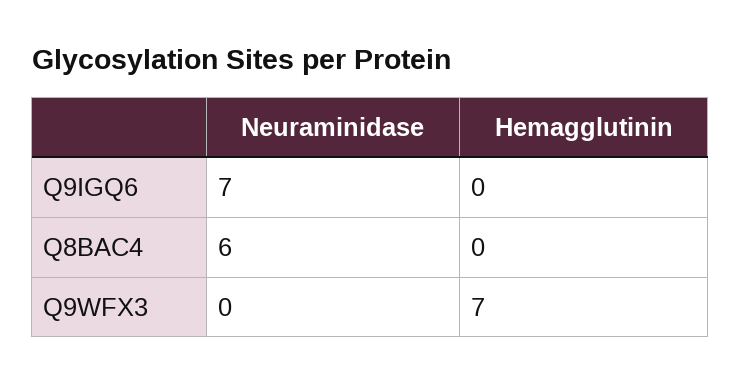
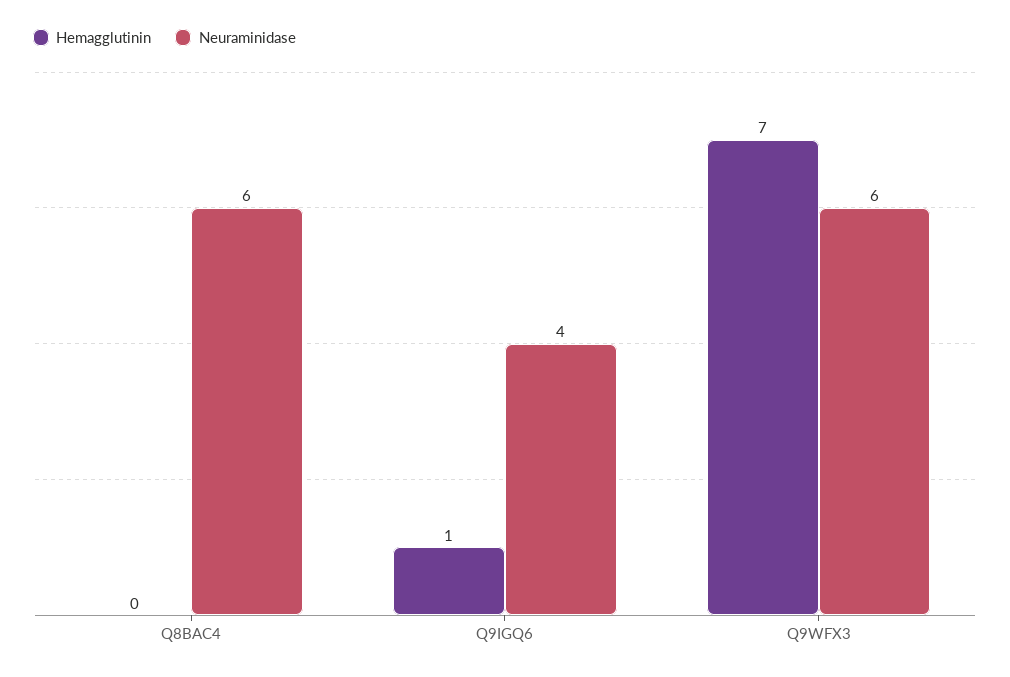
Neuraminidase, Q9IGQ6: 7 -> 4
Hemagglutinin, Q9IGQ6: 0 -> 1
Neuraminidase, Q9WFX3: 0 -> 6

